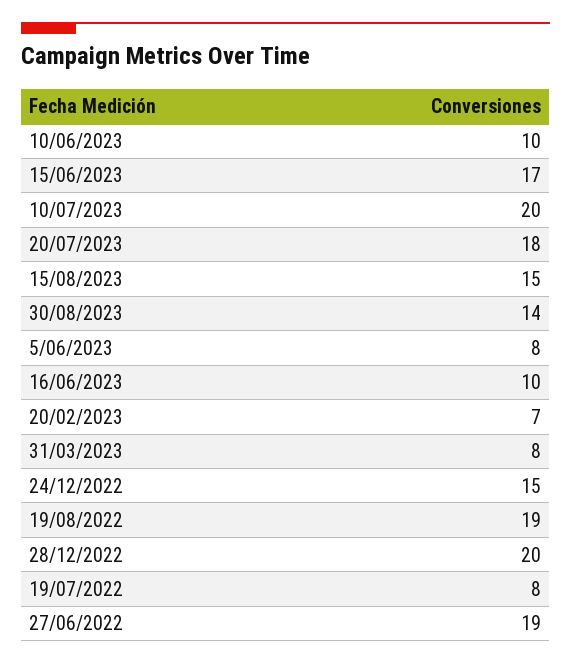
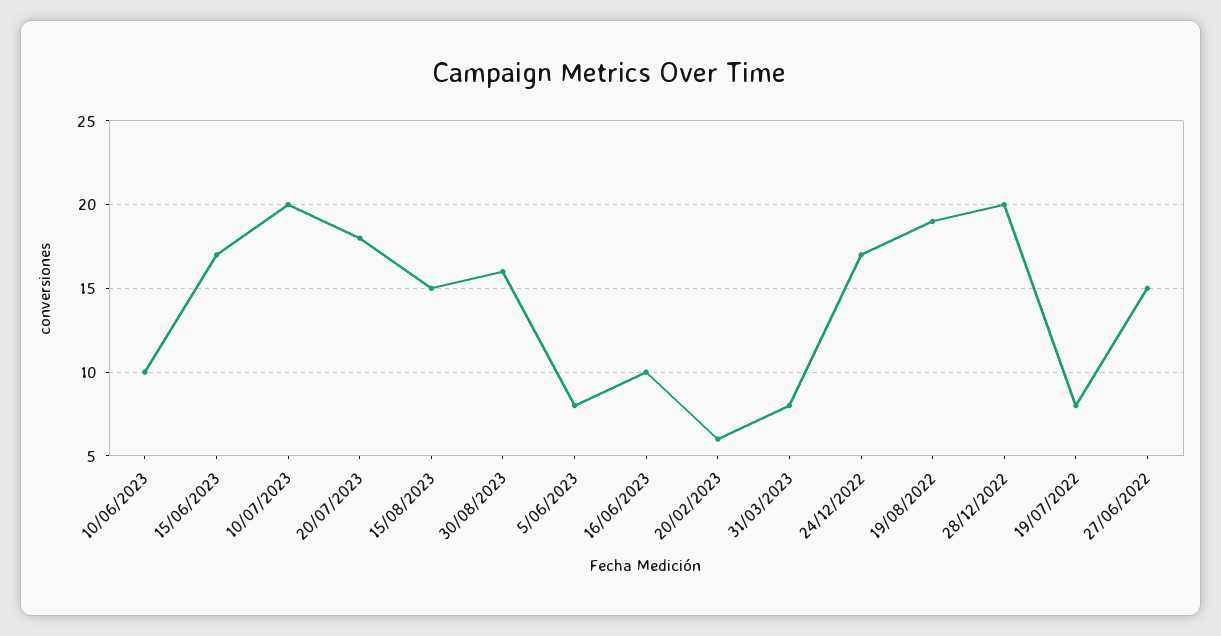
30/08/2023: 14 -> 16
20/02/2023: 7 -> 6
24/12/2022: 15 -> 17
27/06/2022: 19 -> 15

